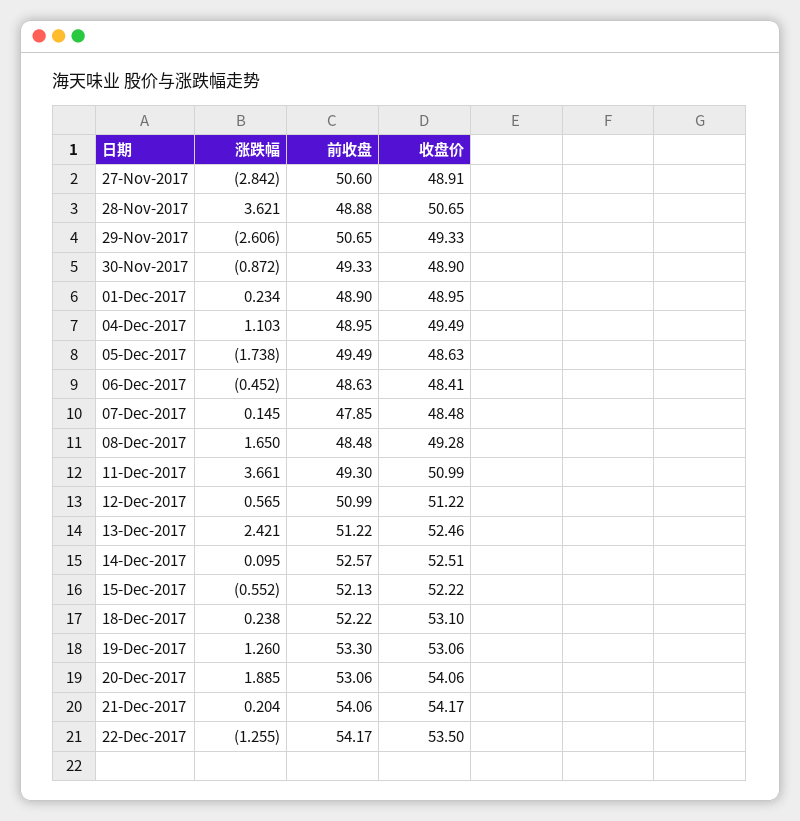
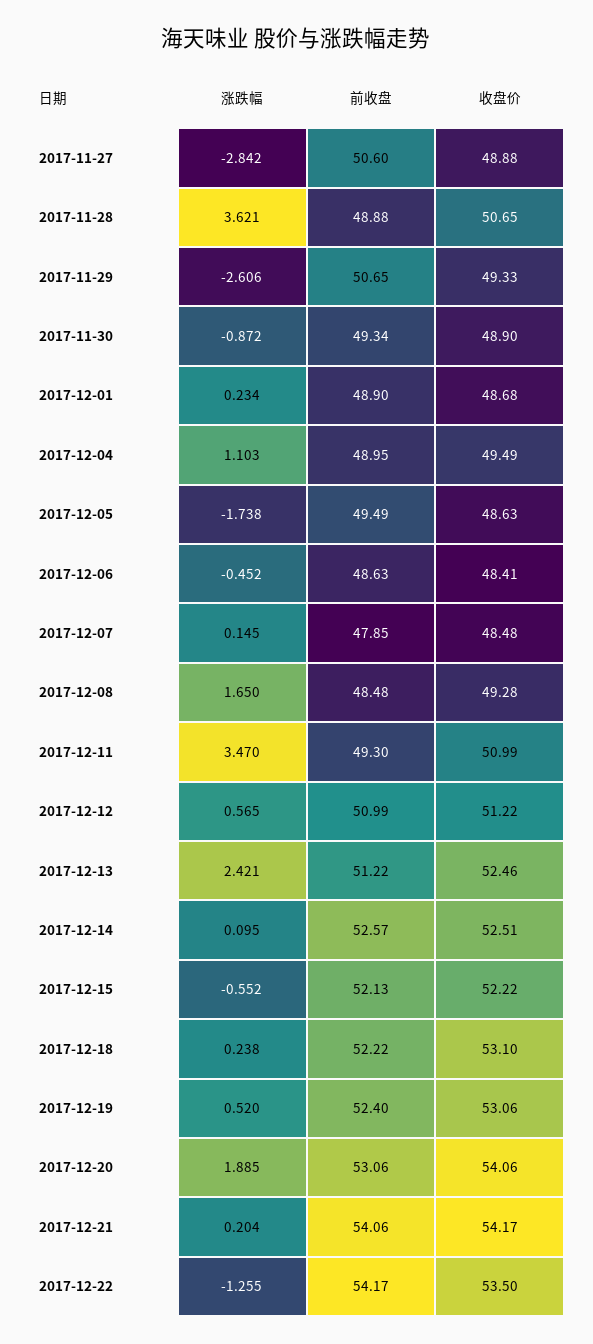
收盘价, 27-Nov-2017: 48.91 -> 48.88
前收盘, 30-Nov-2017: 49.33 -> 49.34
收盘价, 01-Dec-2017: 48.95 -> 48.68
涨跌幅, 11-Dec-2017: 3.661 -> 3.47
涨跌幅, 19-Dec-2017: 1.26 -> 0.52
前收盘, 19-Dec-2017: 53.3 -> 52.4

